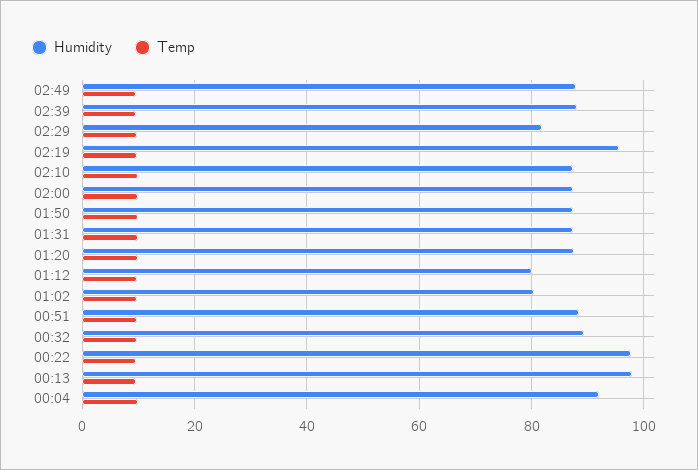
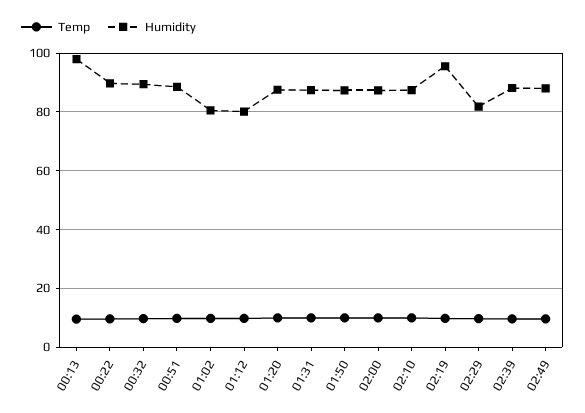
Humidity, 00:22: 98 -> 90
Humidity, 00:04: 92 -> none
Temp, 00:04: 10 -> none

